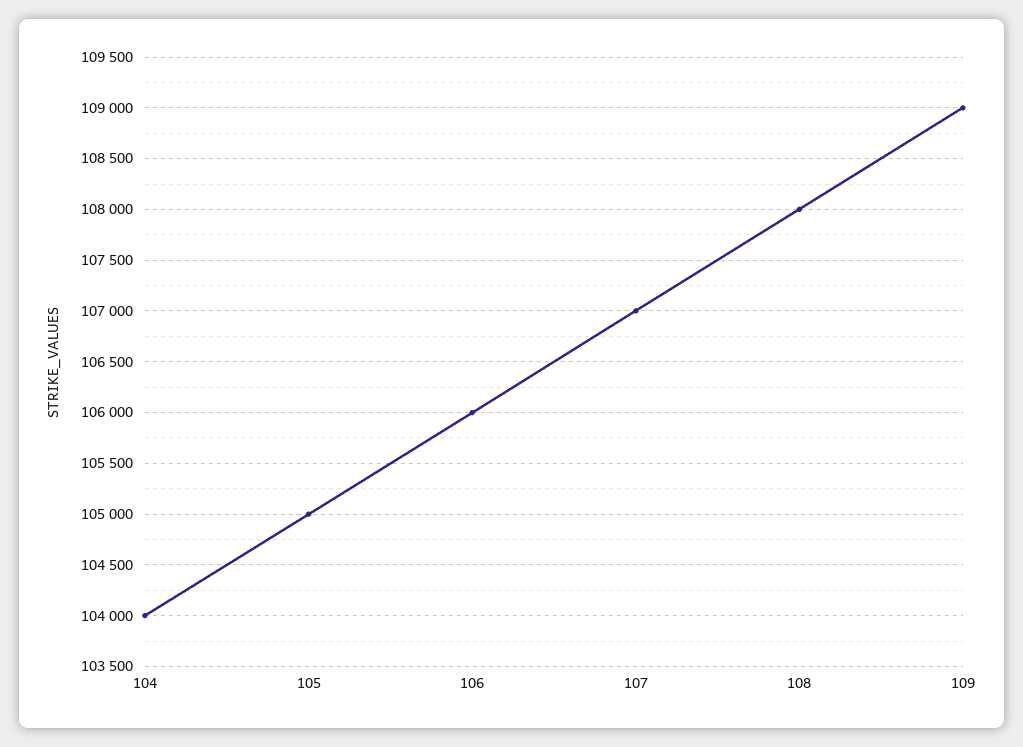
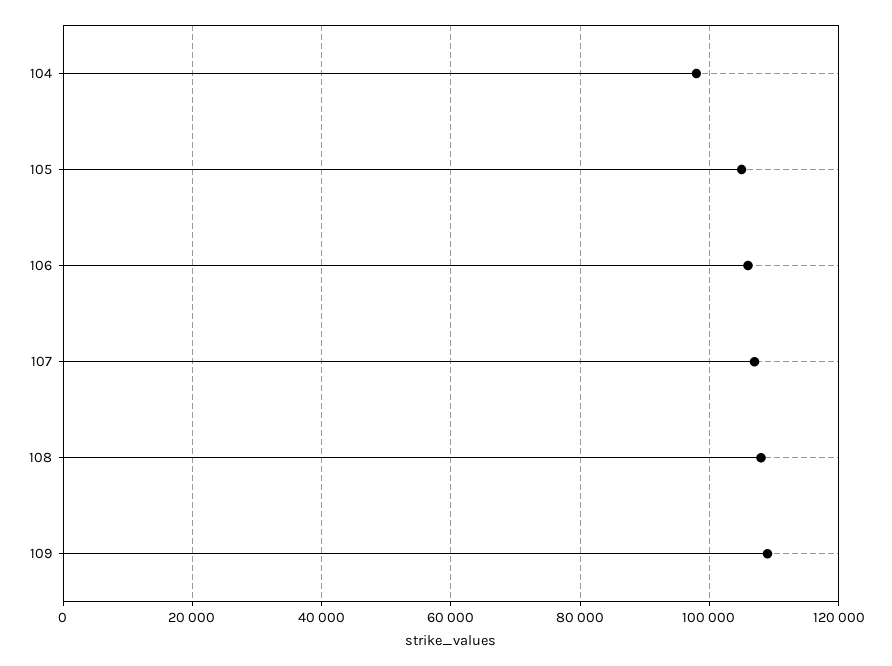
104: 104000 -> 98000

